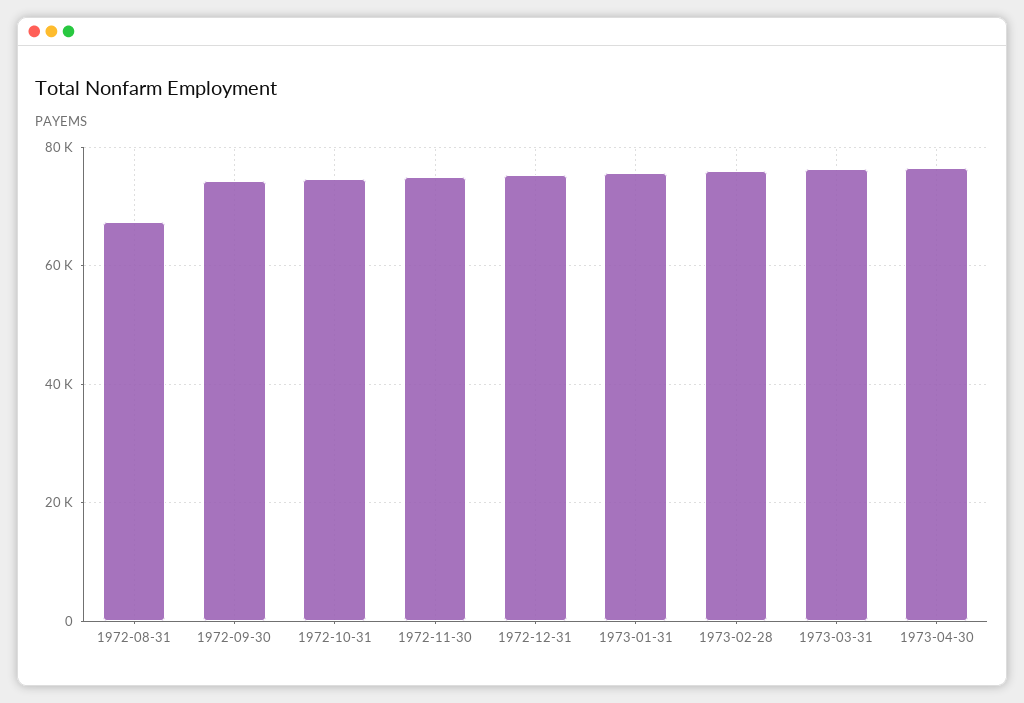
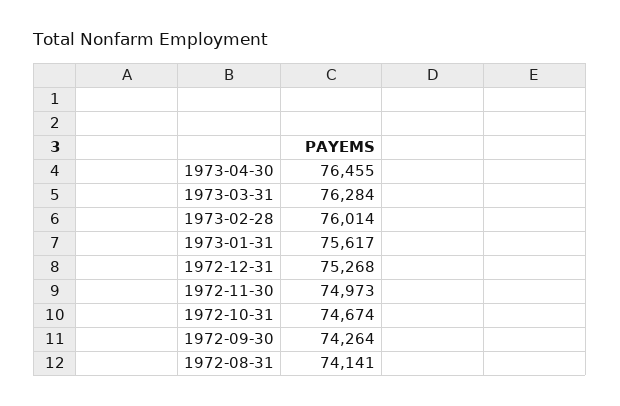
1972-08-31: 68000 -> 74141

